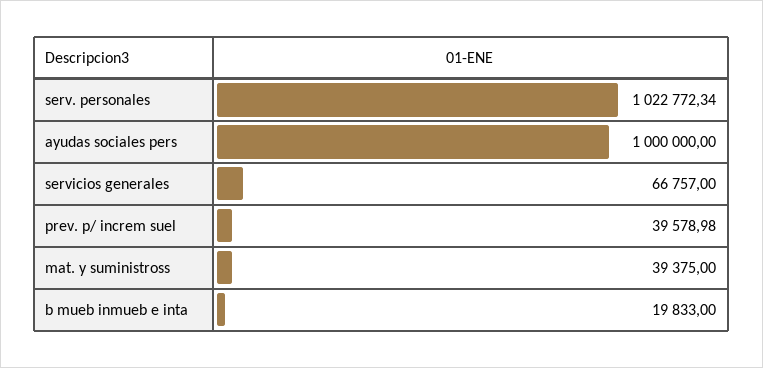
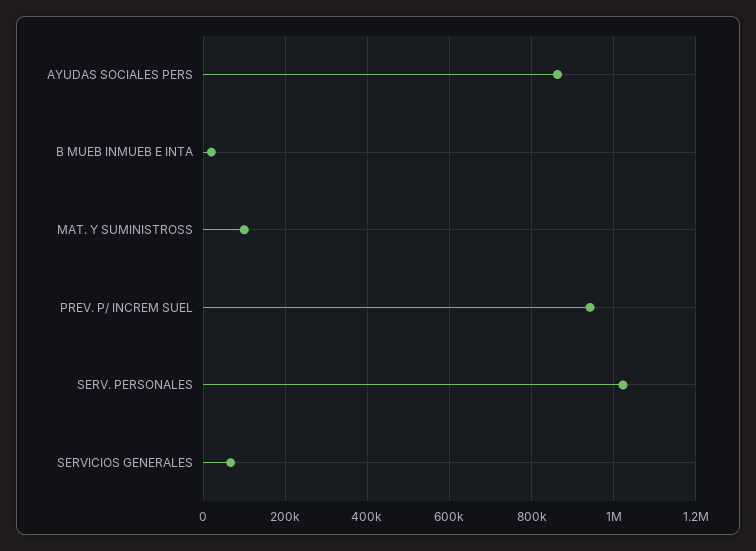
ayudas sociales pers: 1000000 -> 860000
prev. p/ increm suel: 39578.98 -> 940000
mat. y suministross: 39375 -> 100000

